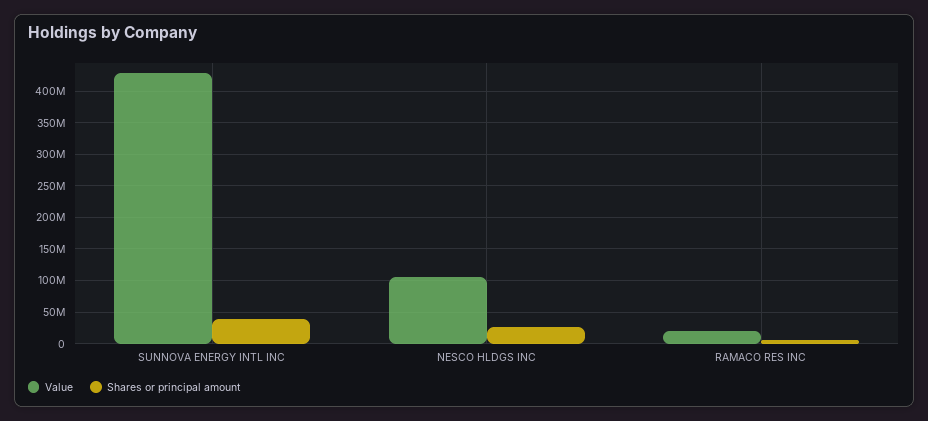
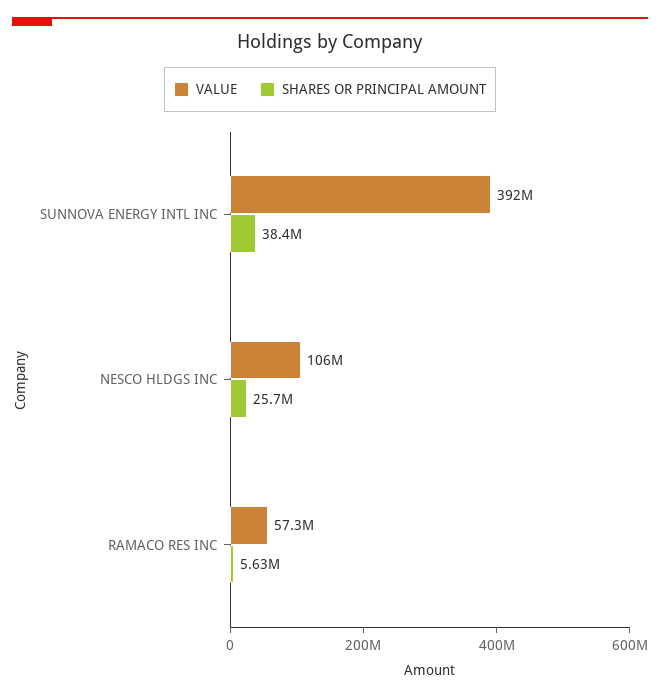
Value, SUNNOVA ENERGY INTL INC: 430000000 -> 392000000
Value, RAMACO RES INC: 20000000 -> 57300000

